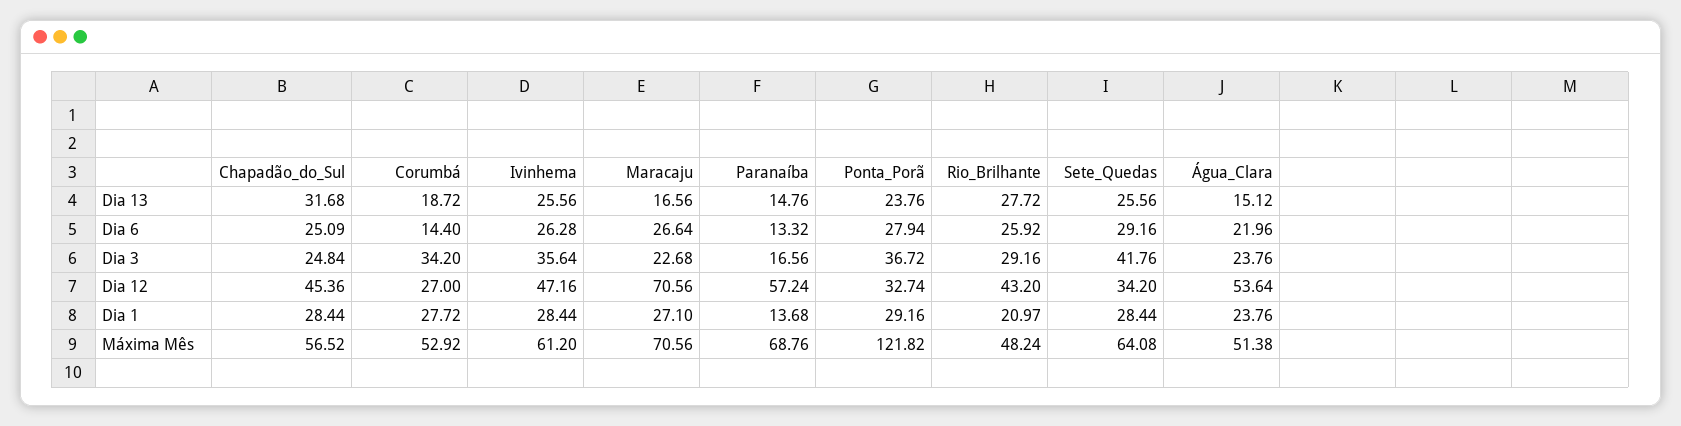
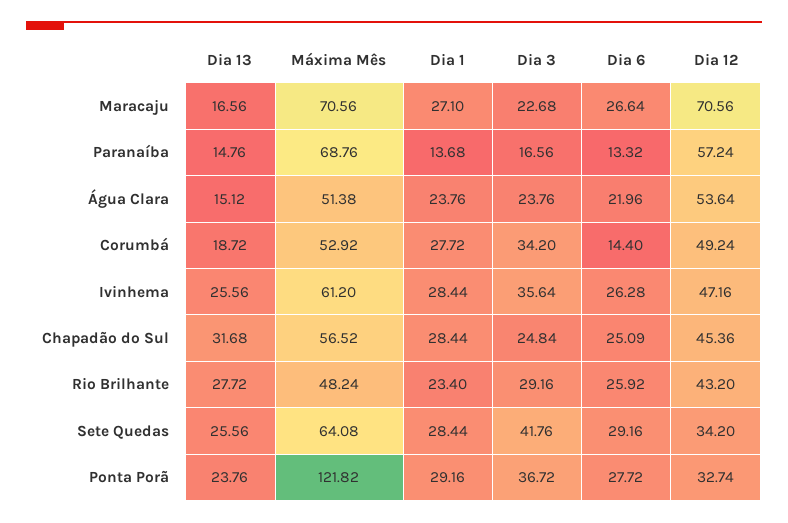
Ponta_Porã, Dia 6: 27.94 -> 27.72
Corumbá, Dia 12: 27 -> 49.24
Rio_Brilhante, Dia 1: 20.97 -> 23.4

